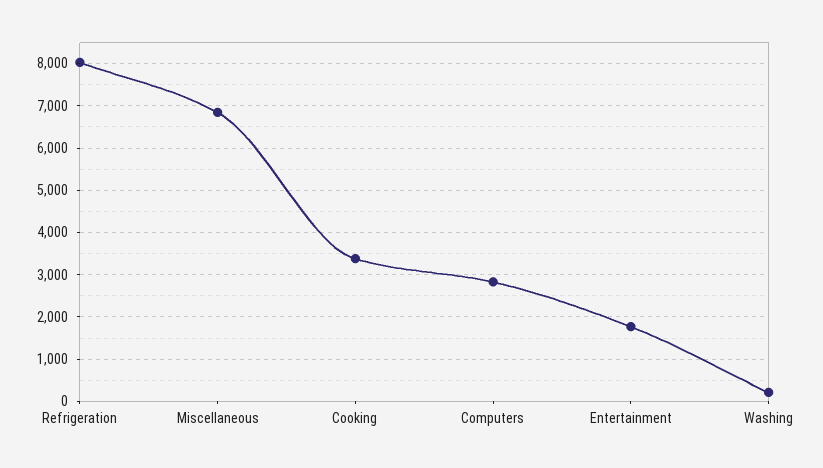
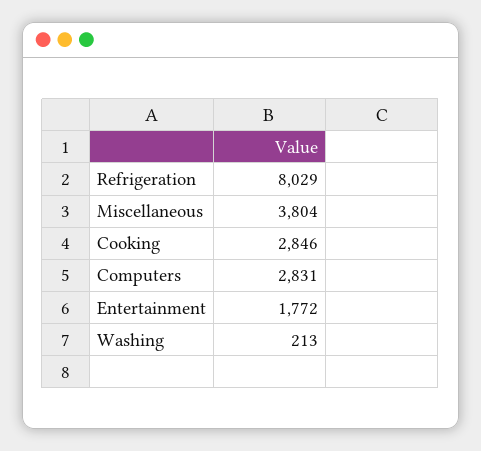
Miscellaneous: 6800 -> 3804
Cooking: 3400 -> 2846

